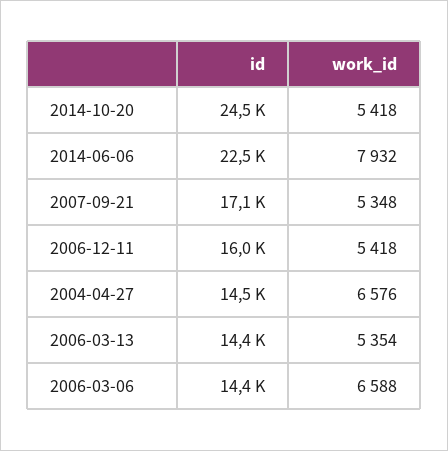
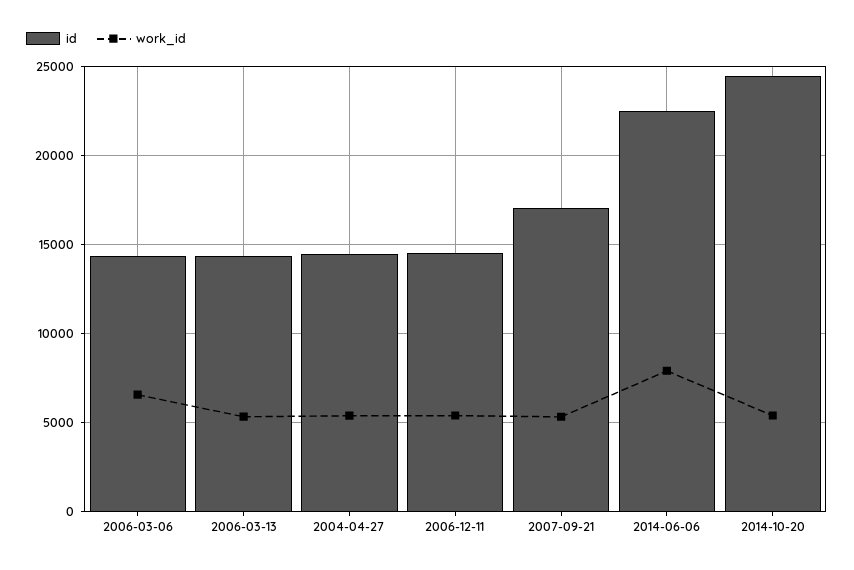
id, 2006-12-11: 16000 -> 14500
work_id, 2004-04-27: 6576 -> 5500

